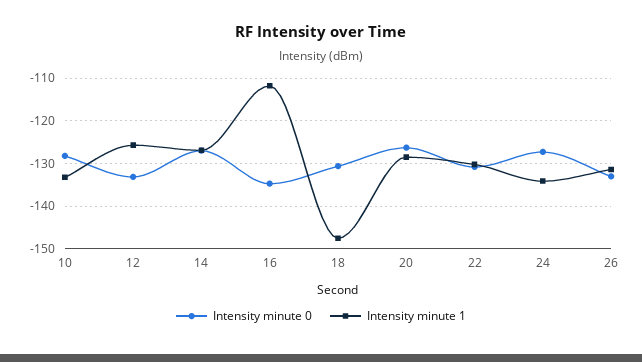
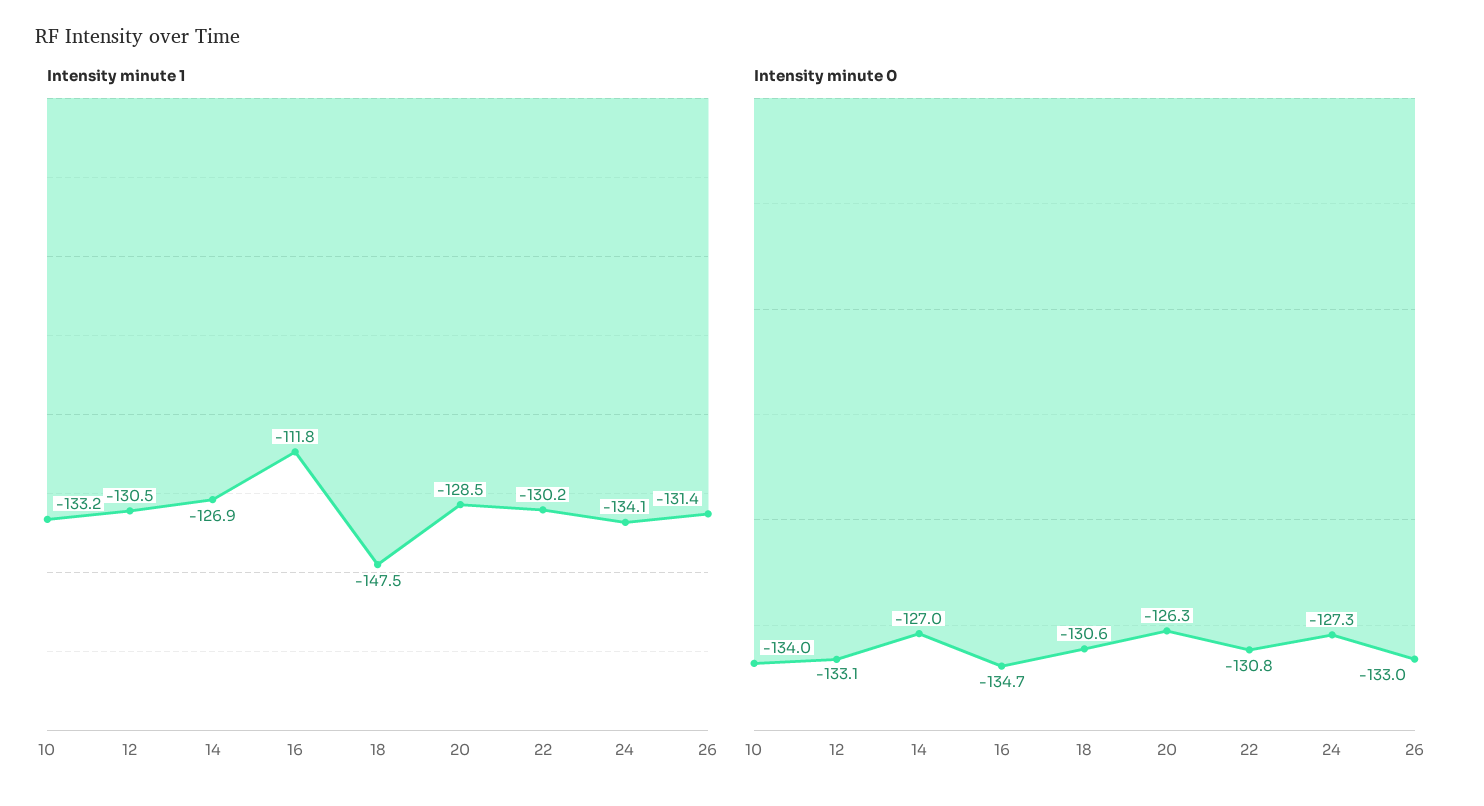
Intensity minute 0, 10: -128 -> -134
Intensity minute 1, 12: -126 -> -130.5

